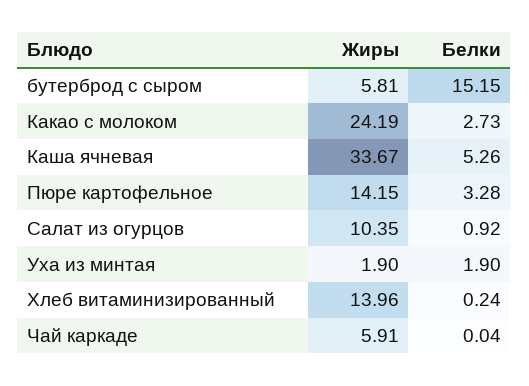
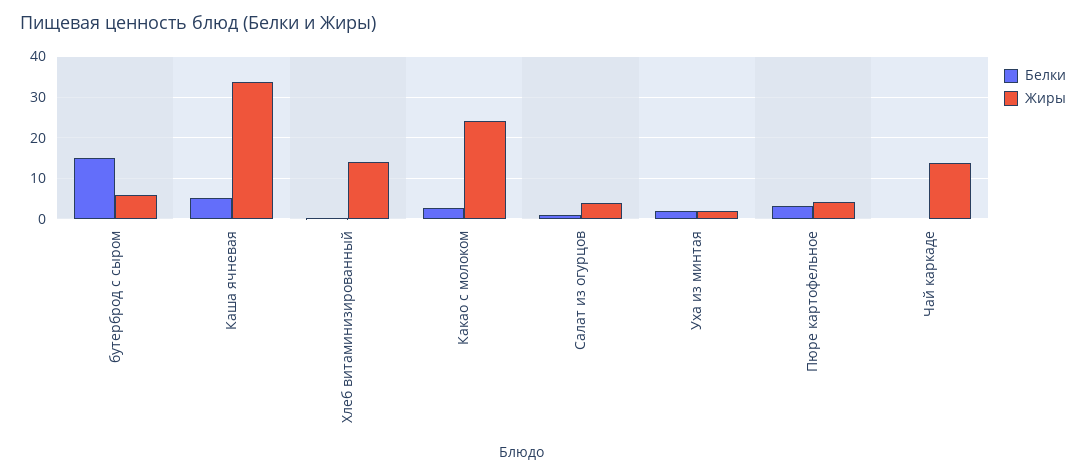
Жиры, Пюре картофельное: 14.15 -> 4
Жиры, Салат из огурцов: 10.35 -> 4
Жиры, Чай каркаде: 5.91 -> 14

